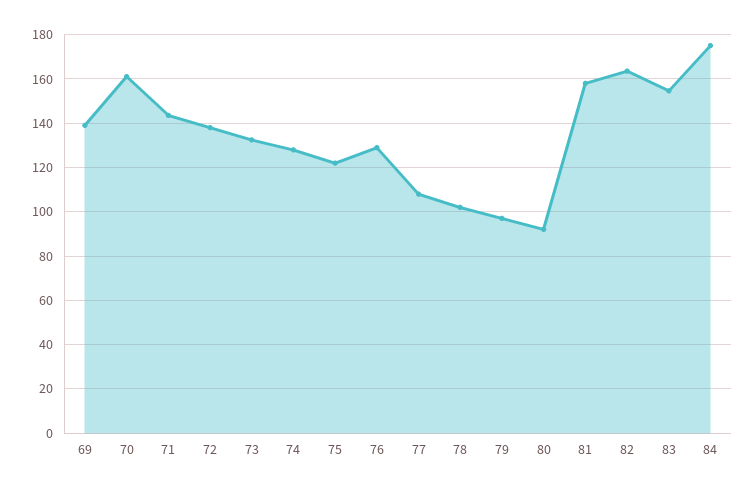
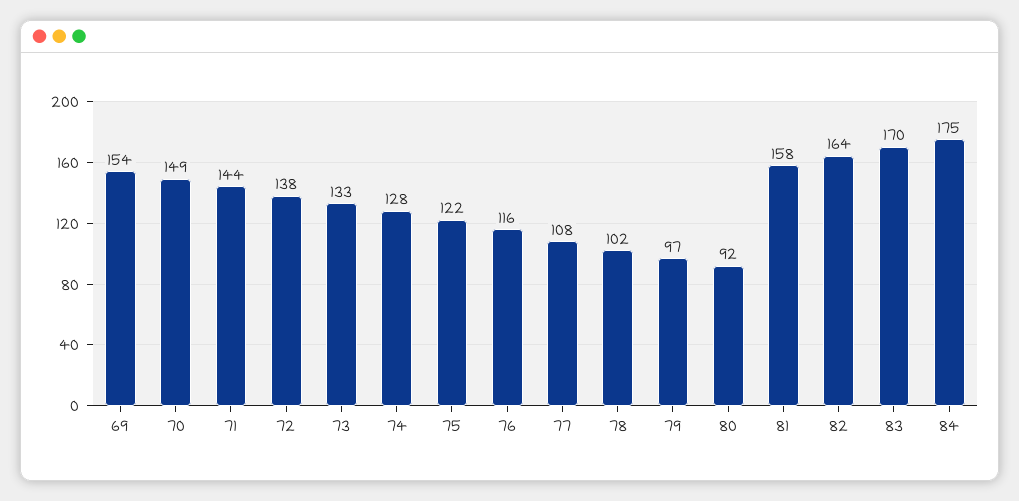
69: 140 -> 154
70: 160 -> 149
76: 130 -> 116
83: 155 -> 170

